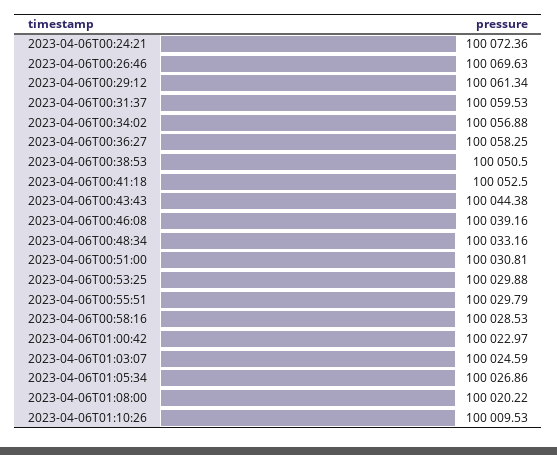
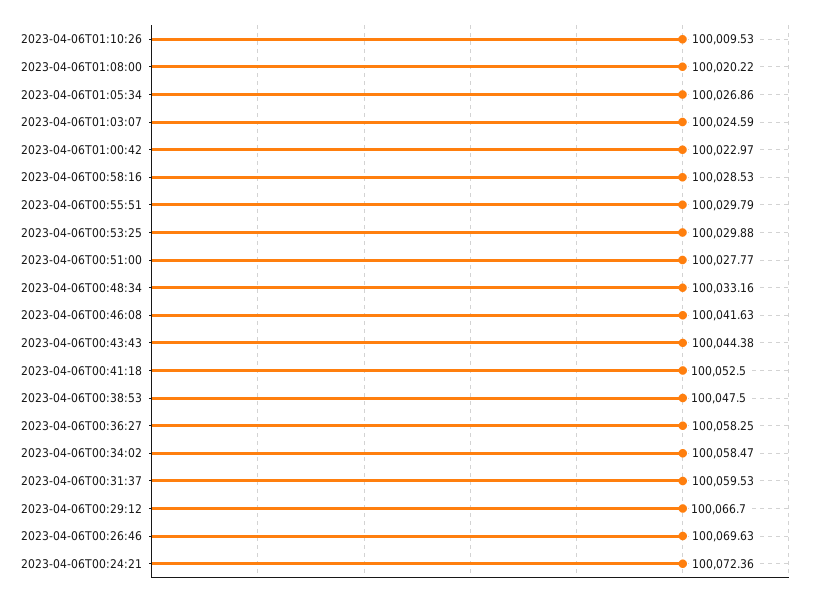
2023-04-06T00:29:12: 100061.34 -> 100066.7
2023-04-06T00:34:02: 100056.88 -> 100058.47
2023-04-06T00:38:53: 100050.5 -> 100047.5
2023-04-06T00:46:08: 100039.16 -> 100041.63
2023-04-06T00:51:00: 100030.81 -> 100027.77

